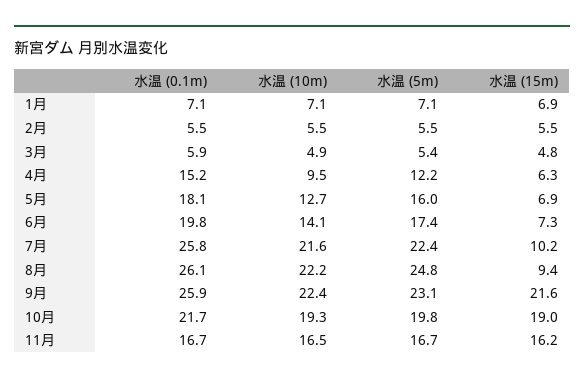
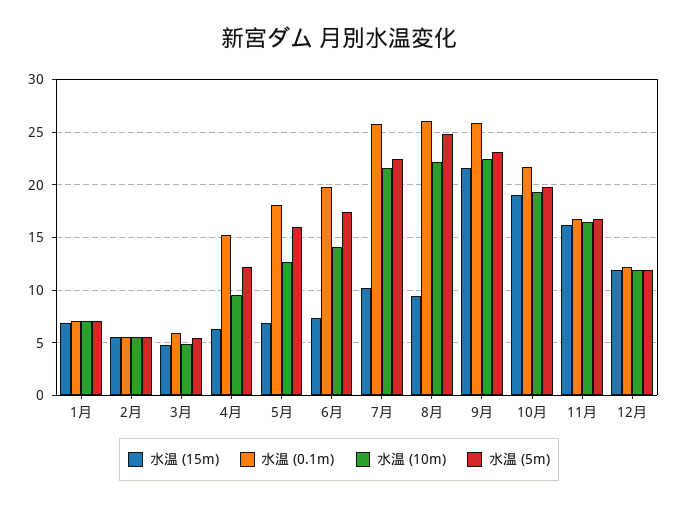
水温 (15m), 12月: none -> 12
水温 (0.1m), 12月: none -> 12
水温 (10m), 12月: none -> 12
水温 (5m), 12月: none -> 12

